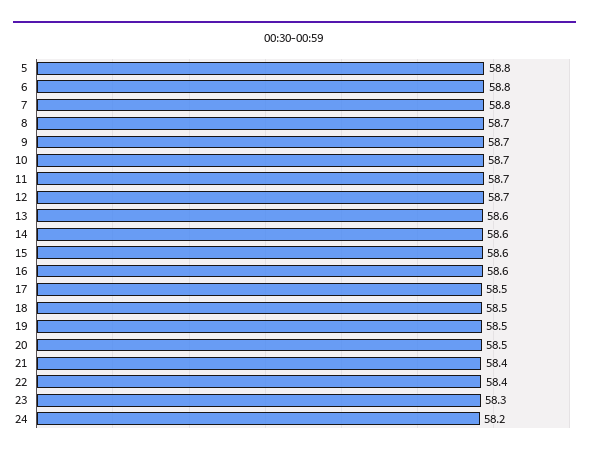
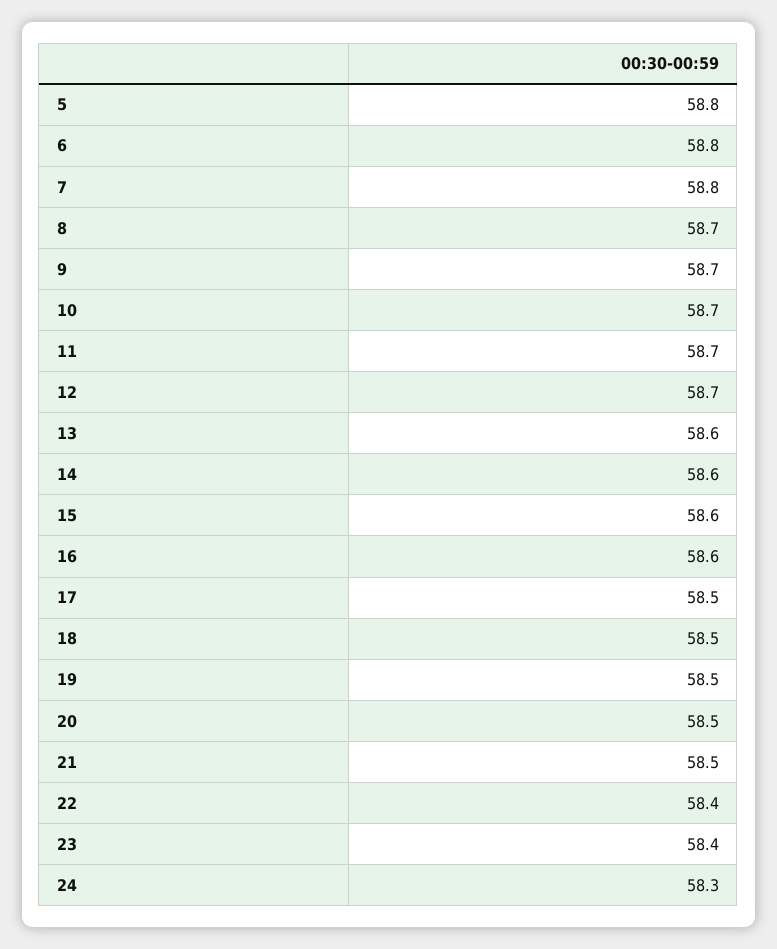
21: 58.4 -> 58.5
23: 58.3 -> 58.4
24: 58.2 -> 58.3

